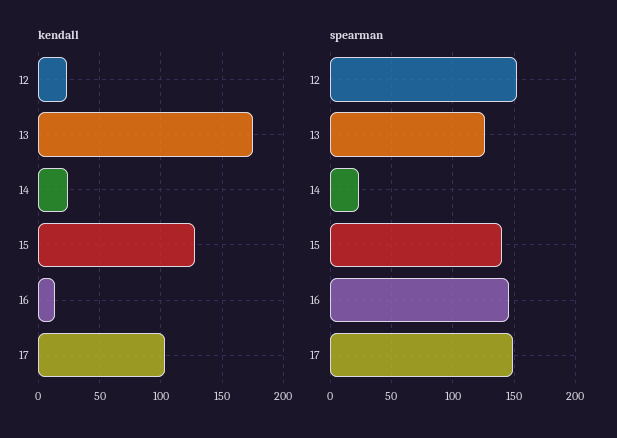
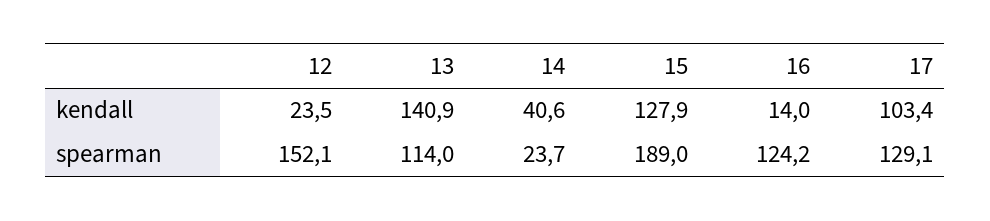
kendall, 13: 175 -> 140.9
kendall, 14: 25 -> 40.6
spearman, 13: 125 -> 114
spearman, 15: 140 -> 189
spearman, 16: 145 -> 124.2
spearman, 17: 150 -> 129.1

